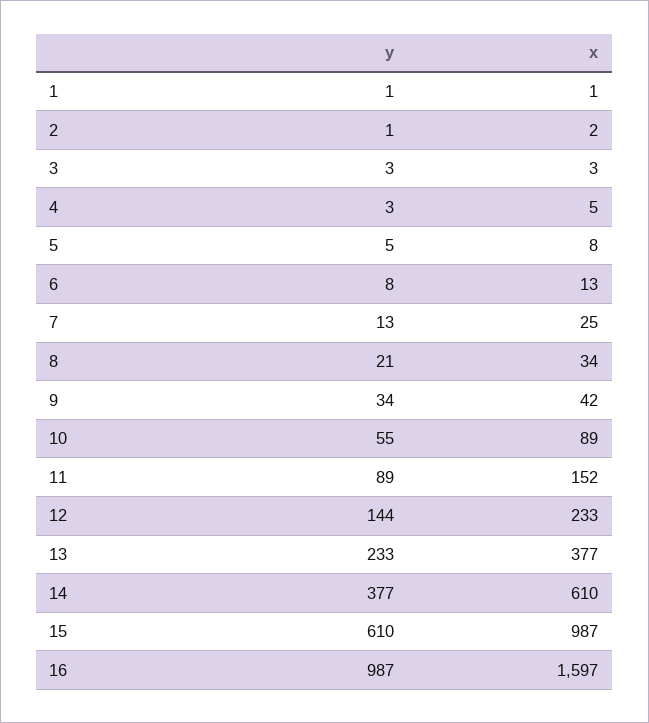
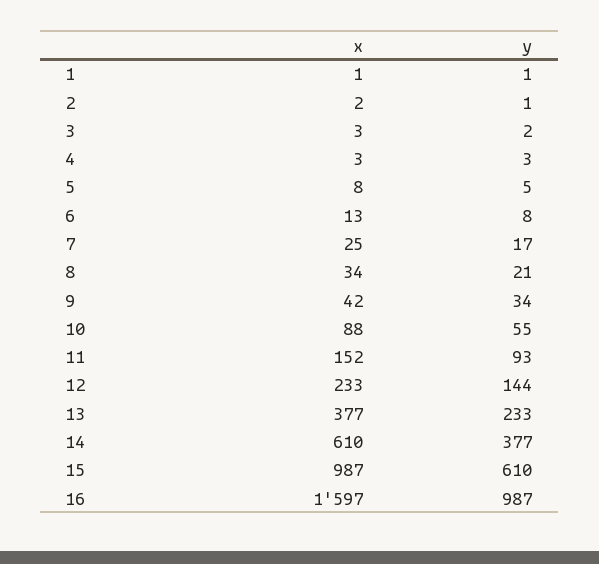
y, 3: 3 -> 2
x, 4: 5 -> 3
y, 7: 13 -> 17
x, 10: 89 -> 88
y, 11: 89 -> 93

